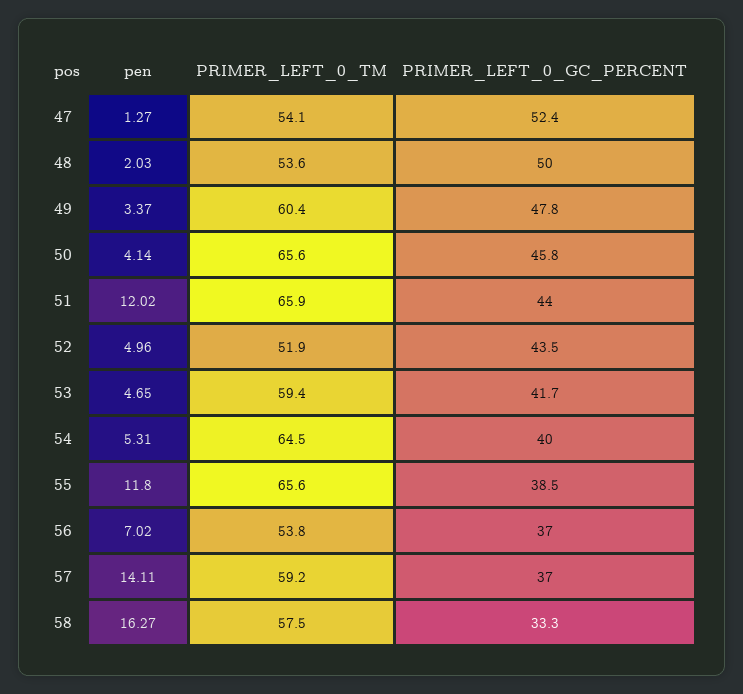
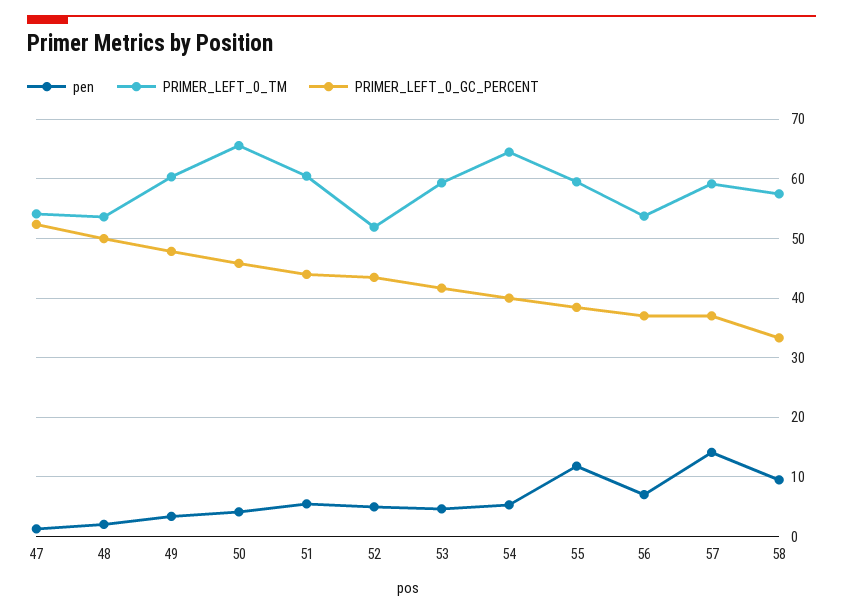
pen, 51: 12.02 -> 6
PRIMER_LEFT_0_TM, 51: 65.9 -> 60
PRIMER_LEFT_0_TM, 55: 65.6 -> 60
pen, 58: 16.27 -> 10

